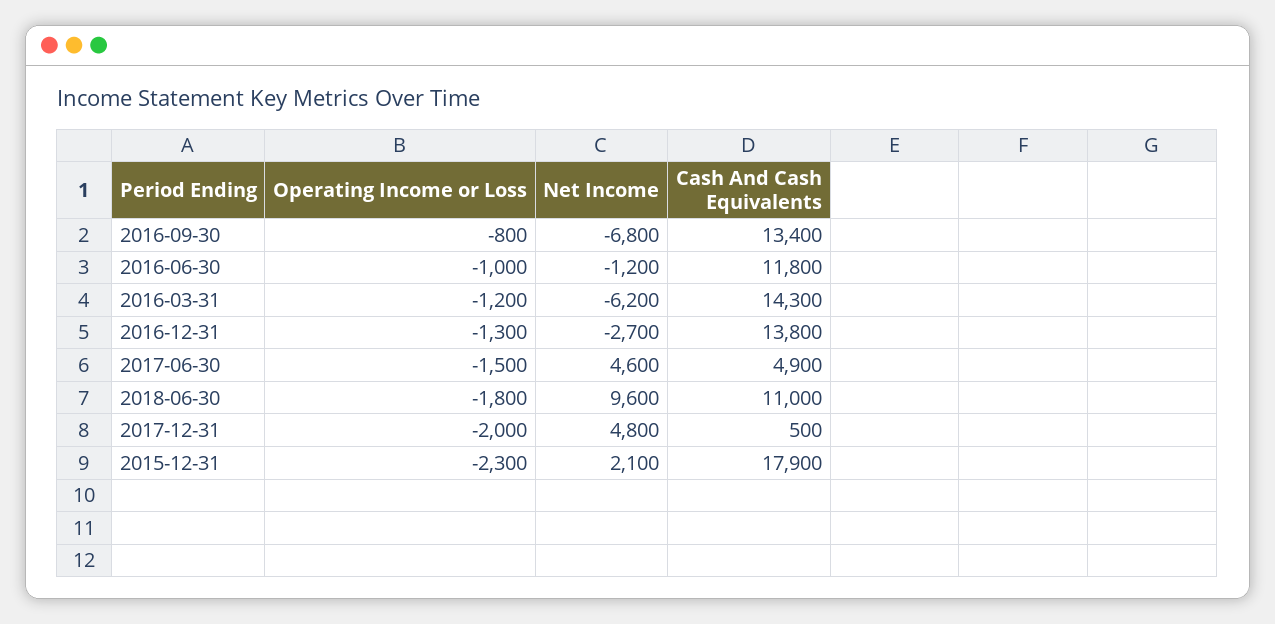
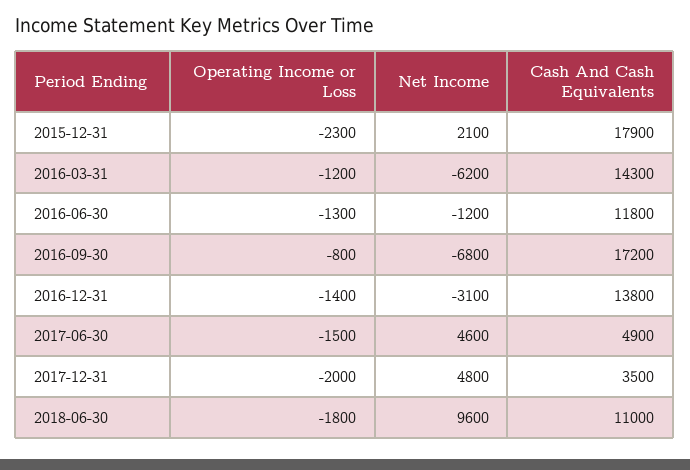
Cash And Cash Equivalents, 2016-09-30: 13400 -> 17200
Operating Income or Loss, 2016-06-30: -1000 -> -1300
Operating Income or Loss, 2016-12-31: -1300 -> -1400
Net Income, 2016-12-31: -2700 -> -3100
Cash And Cash Equivalents, 2017-12-31: 500 -> 3500

